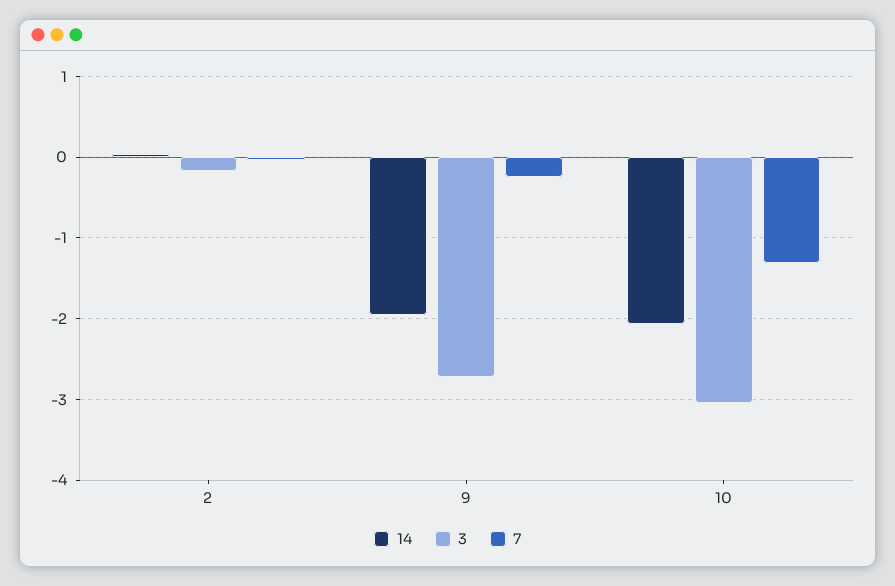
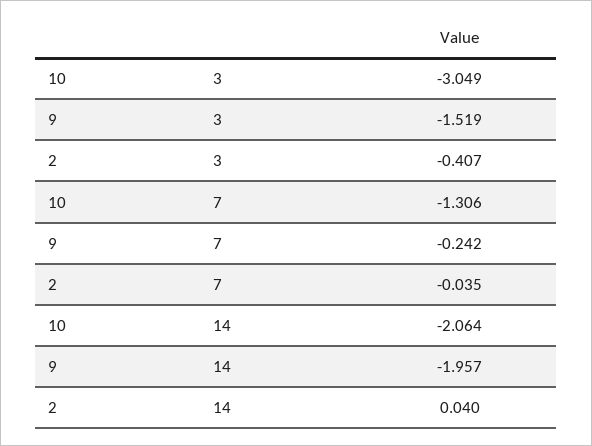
3, 2: -0.2 -> -0.407
3, 9: -2.7 -> -1.519

